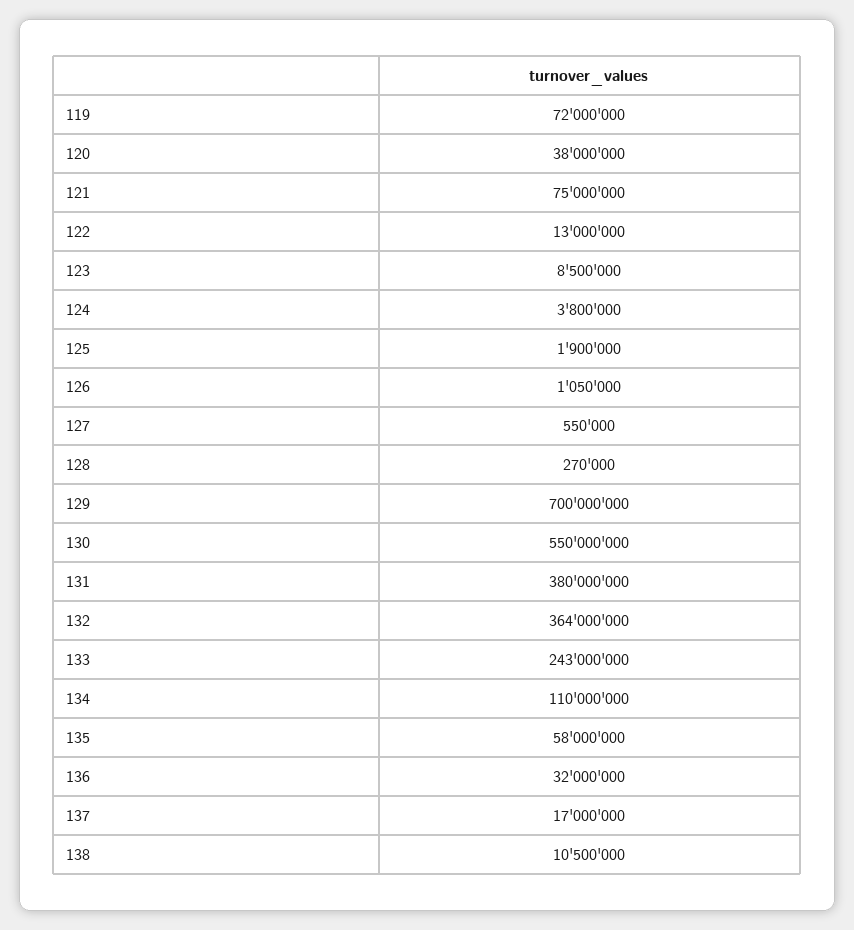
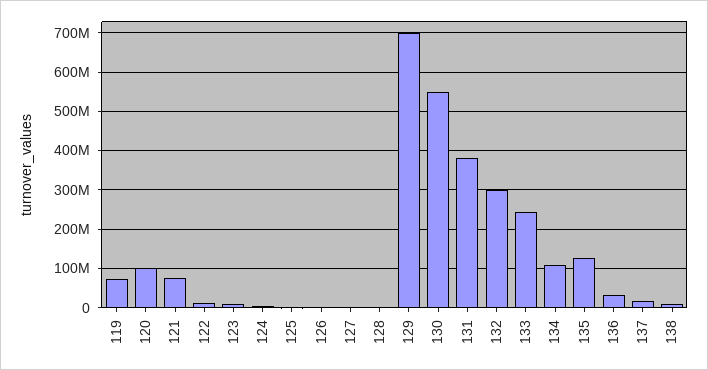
120: 38000000 -> 100000000
132: 364000000 -> 300000000
135: 58000000 -> 120000000

